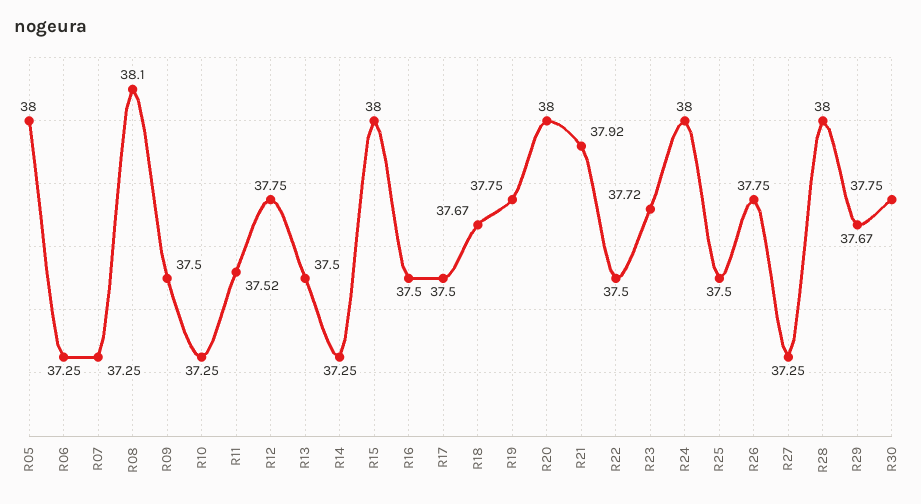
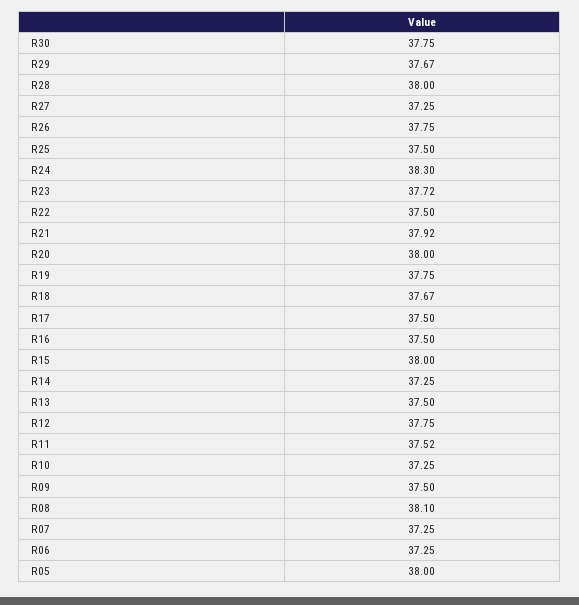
R24: 38 -> 38.3

